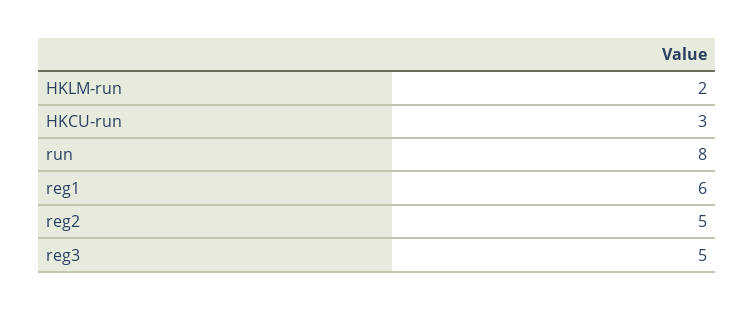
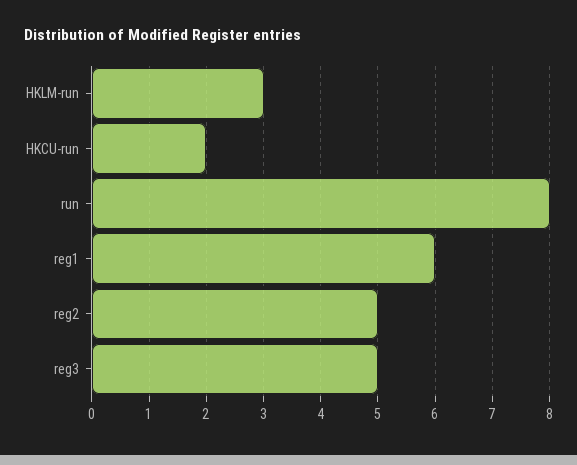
HKLM-run: 2 -> 3
HKCU-run: 3 -> 2

